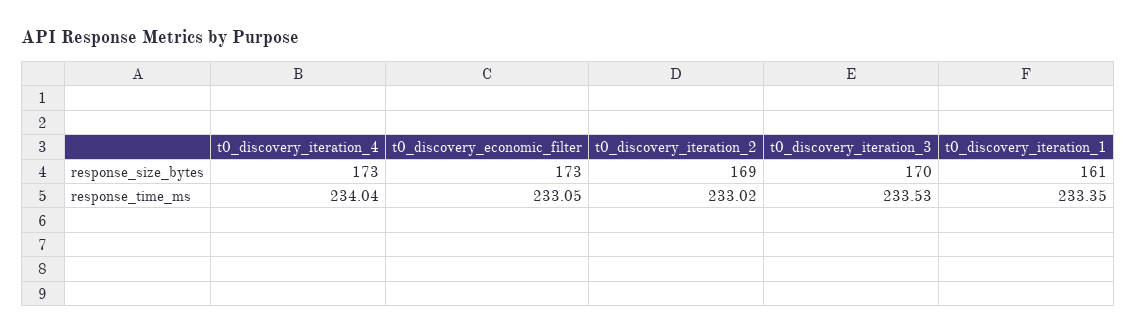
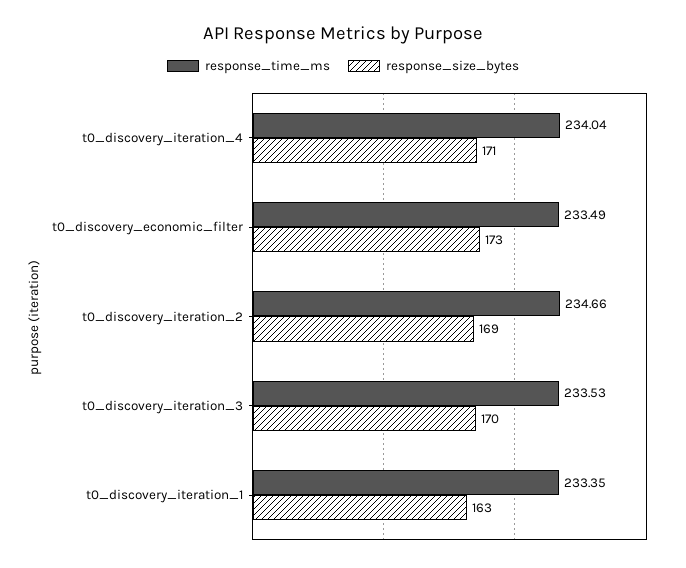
response_size_bytes, t0_discovery_iteration_4: 173 -> 171
response_size_bytes, t0_discovery_iteration_1: 161 -> 163
response_time_ms, t0_discovery_economic_filter: 233.05 -> 233.49
response_time_ms, t0_discovery_iteration_2: 233.02 -> 234.66

